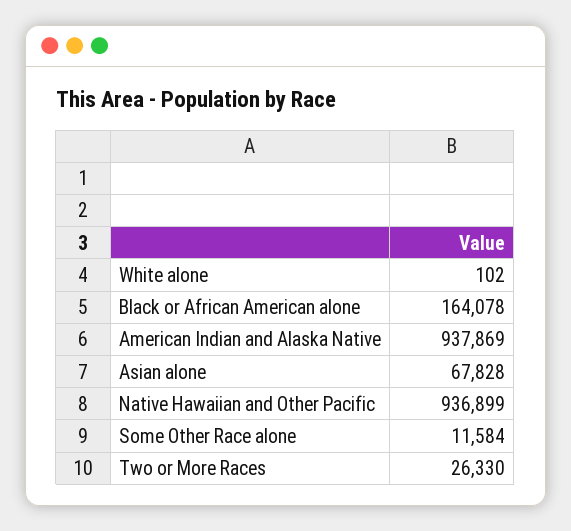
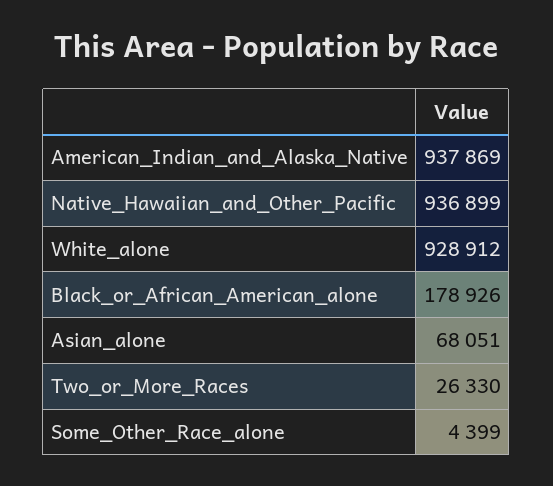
White alone: 102 -> 928912
Black or African American alone: 164078 -> 178926
Asian alone: 67828 -> 68051
Some Other Race alone: 11584 -> 4399

